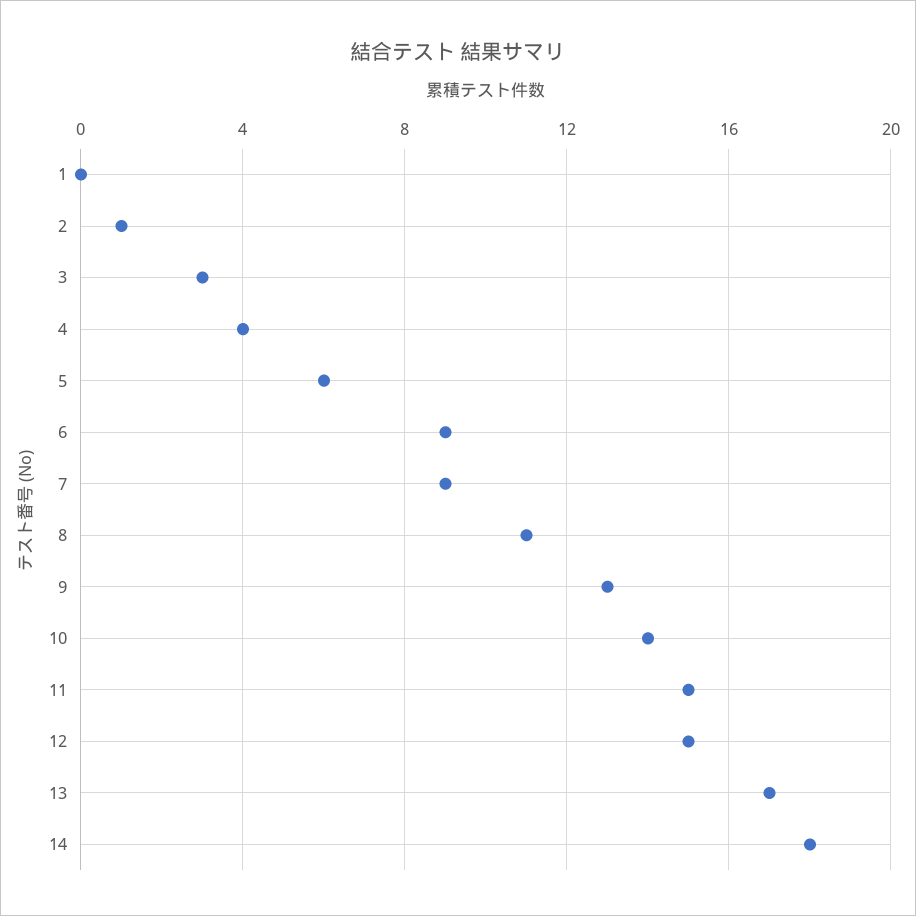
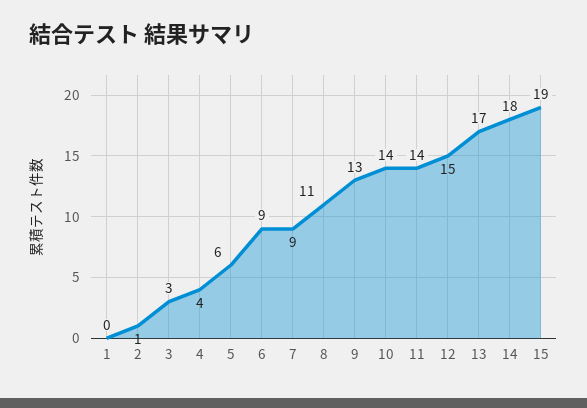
11: 15 -> 14
15: none -> 19

